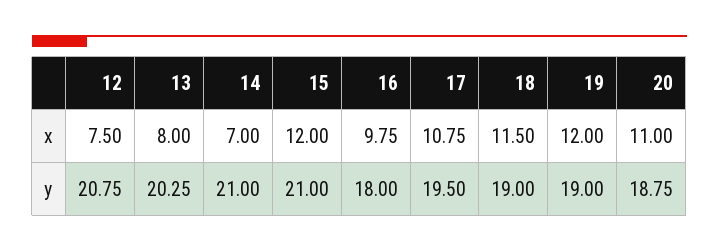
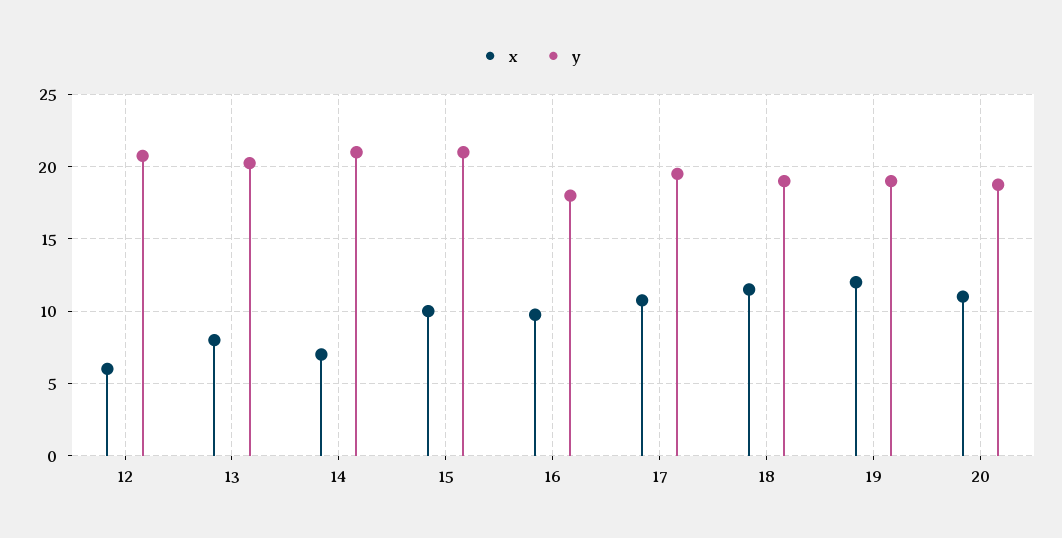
x, 12: 7.5 -> 6
x, 15: 12 -> 10

